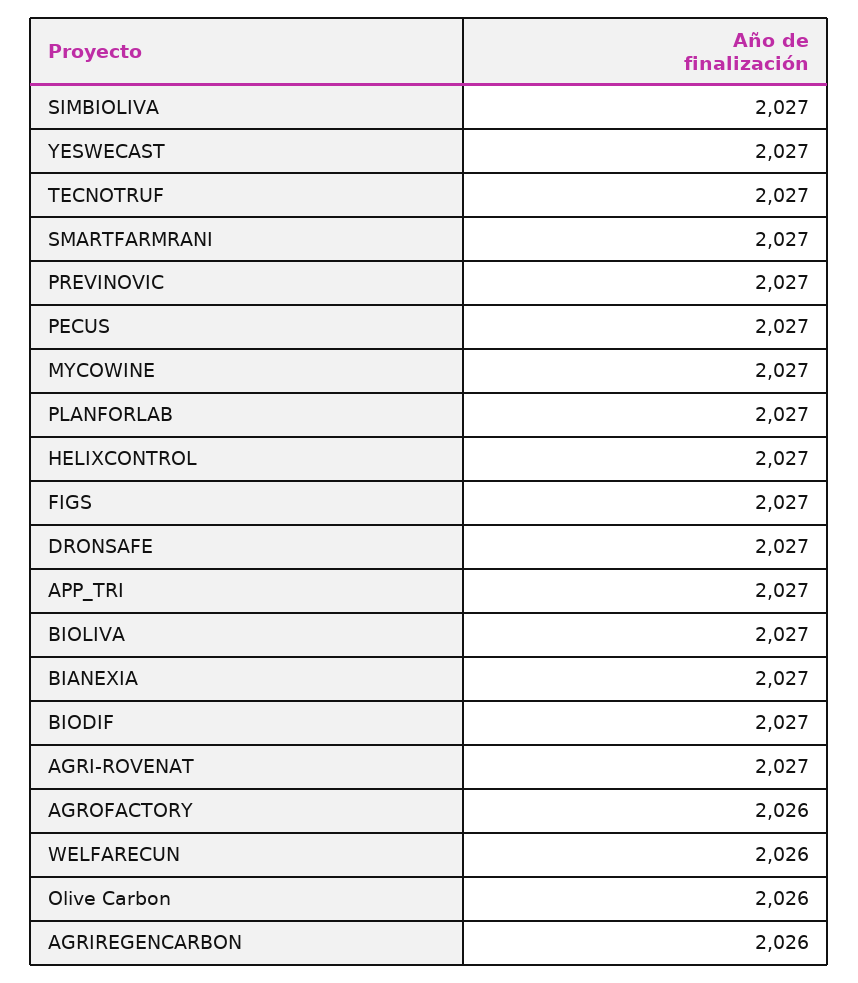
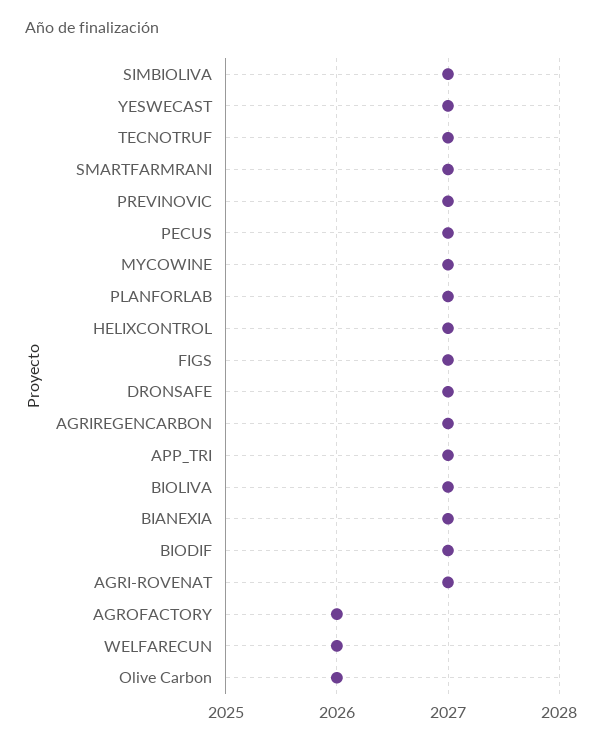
AGRIREGENCARBON: 2026 -> 2027

